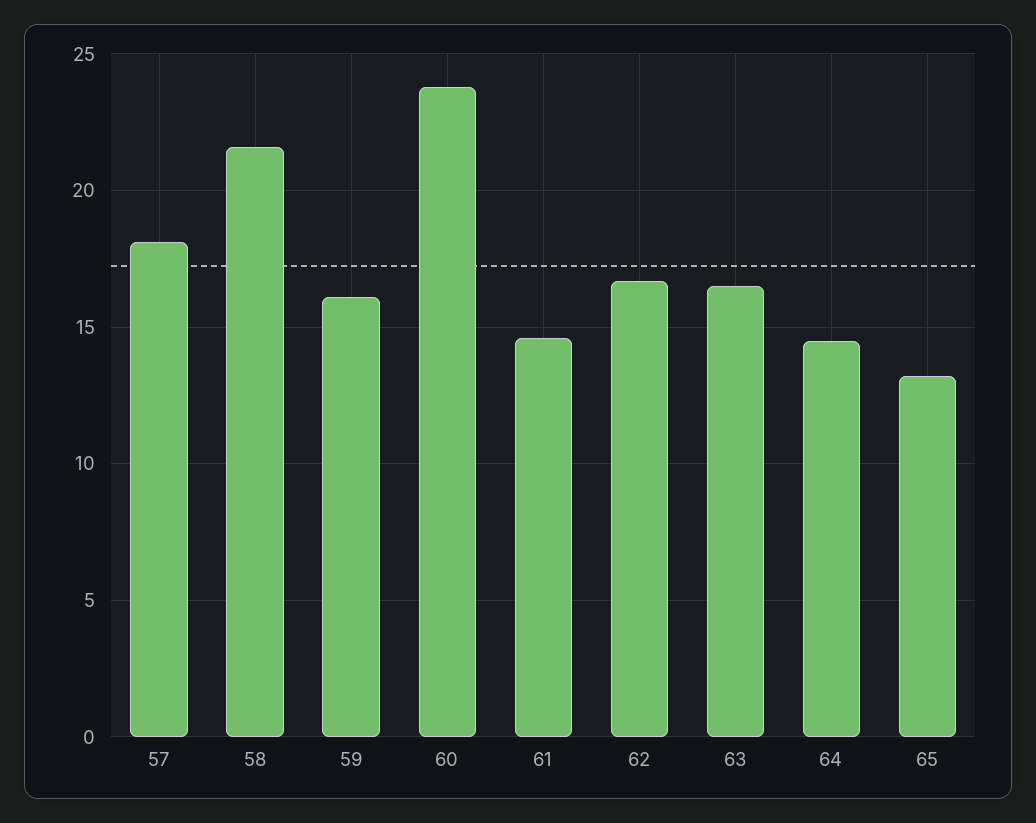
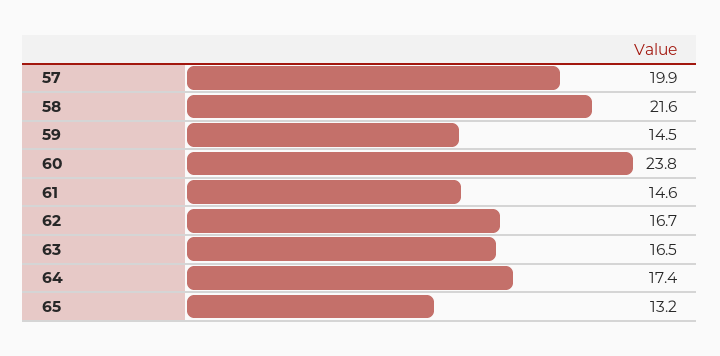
57: 18 -> 19.9
59: 16 -> 14.5
64: 14.5 -> 17.4

